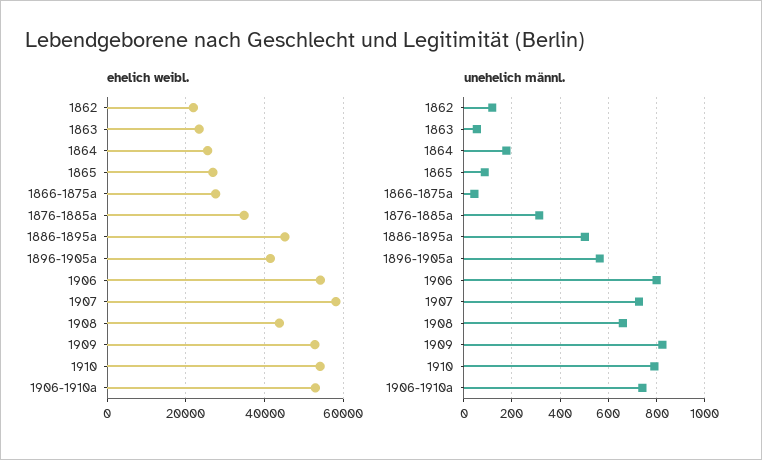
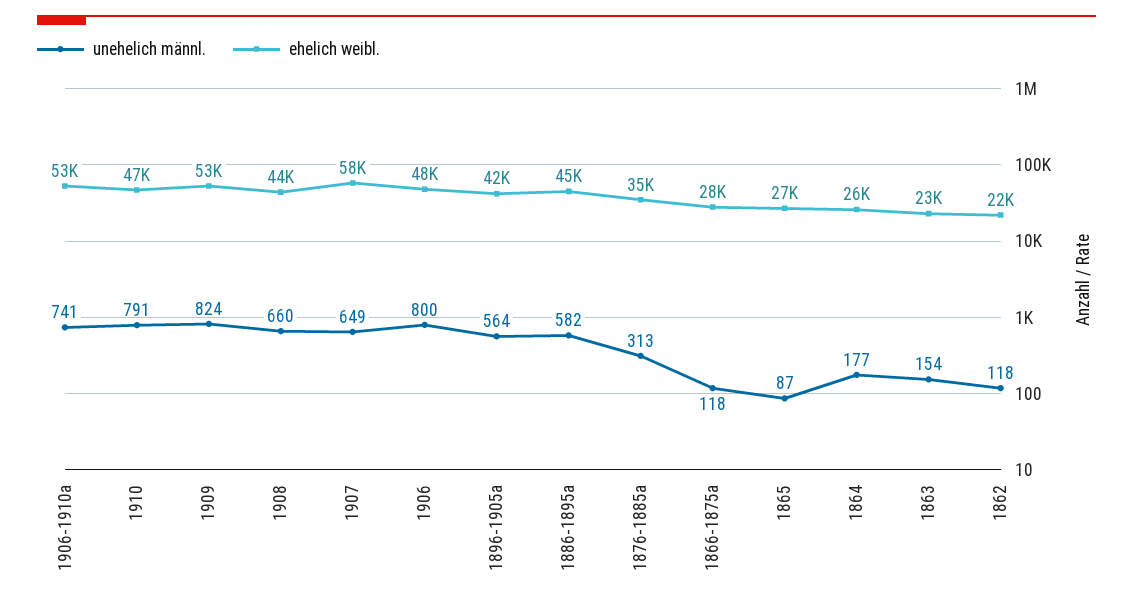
ehelich weibl., 1906: 54000 -> 48000
ehelich weibl., 1910: 54000 -> 47000
unehelich männl., 1863: 50 -> 154
unehelich männl., 1866-1875a: 50 -> 118
unehelich männl., 1886-1895a: 500 -> 582
unehelich männl., 1907: 725 -> 649

